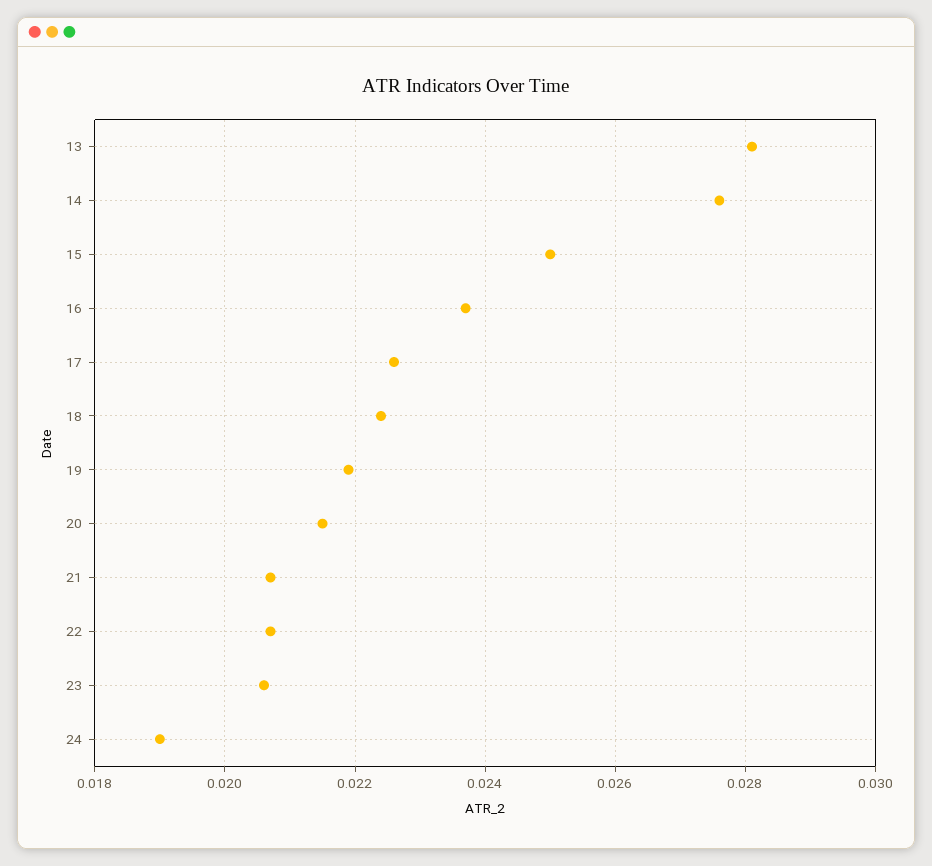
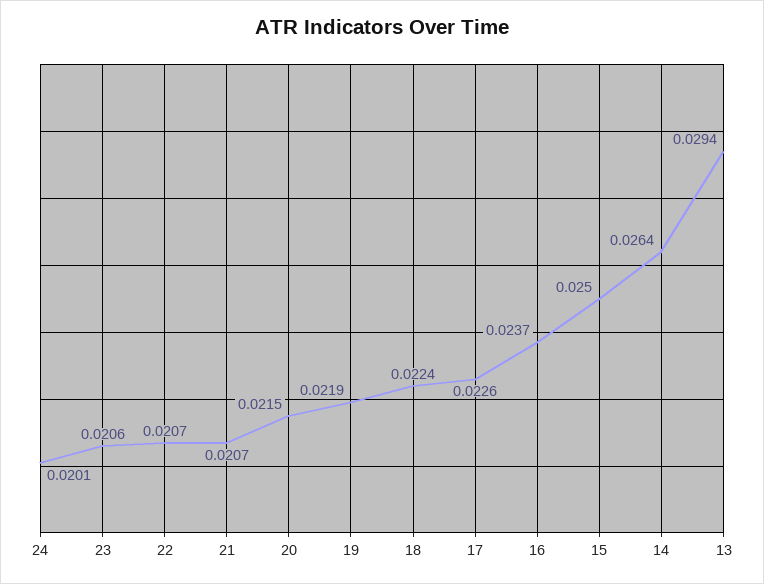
13: 0.028 -> 0.0294
14: 0.0275 -> 0.0264
24: 0.019 -> 0.0201

